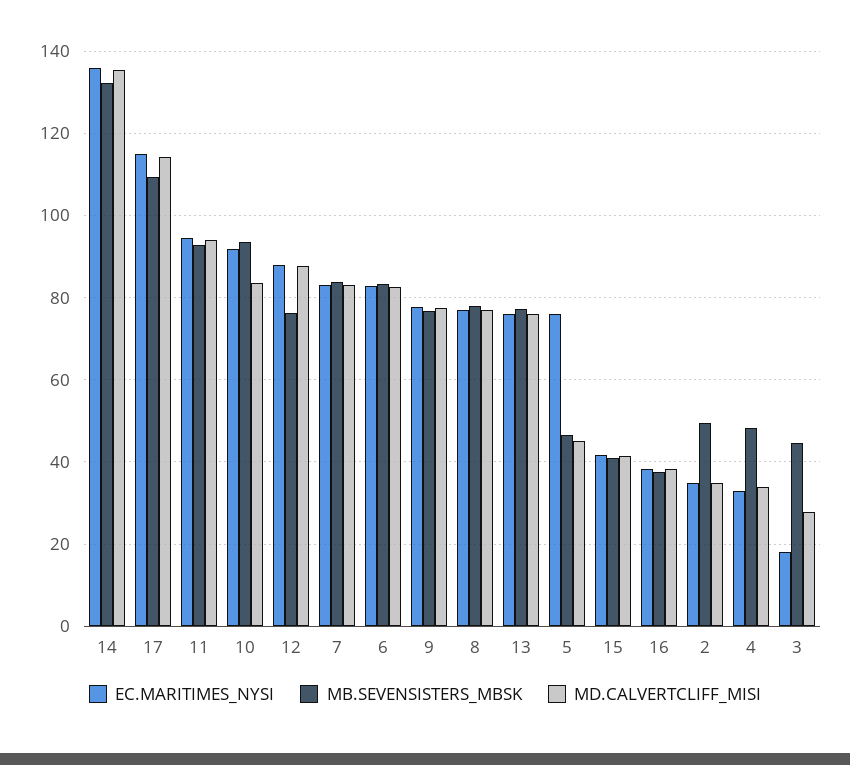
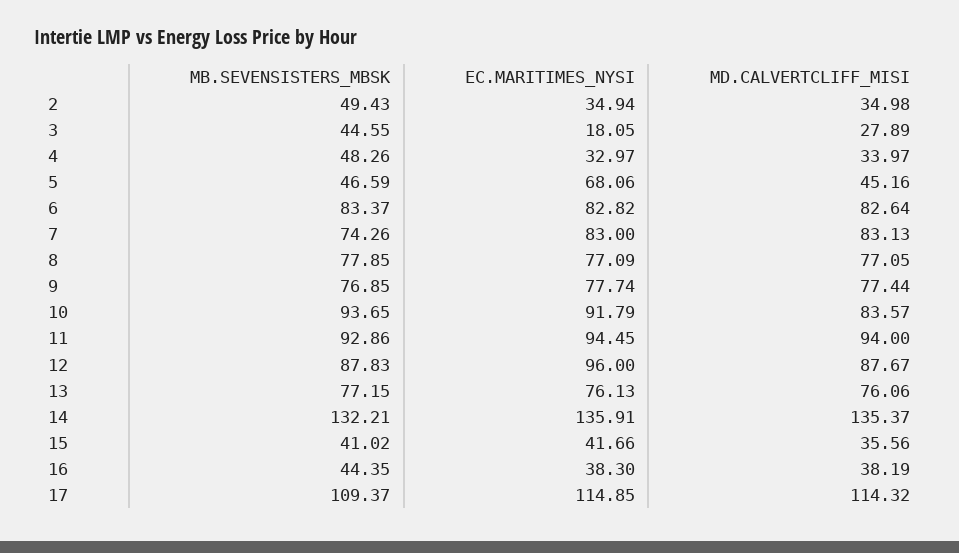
EC.MARITIMES_NYSI, 12: 88 -> 96
MB.SEVENSISTERS_MBSK, 12: 76 -> 87.83
MB.SEVENSISTERS_MBSK, 7: 84 -> 74.26
EC.MARITIMES_NYSI, 5: 76 -> 68.06
MD.CALVERTCLIFF_MISI, 15: 42 -> 35.56
MB.SEVENSISTERS_MBSK, 16: 38 -> 44.35

